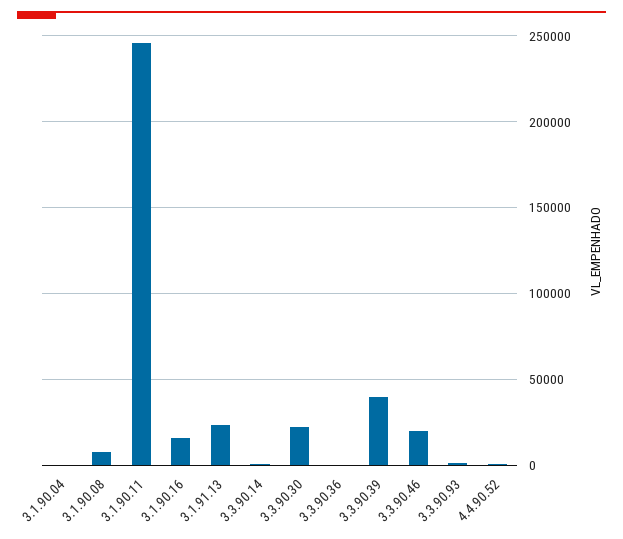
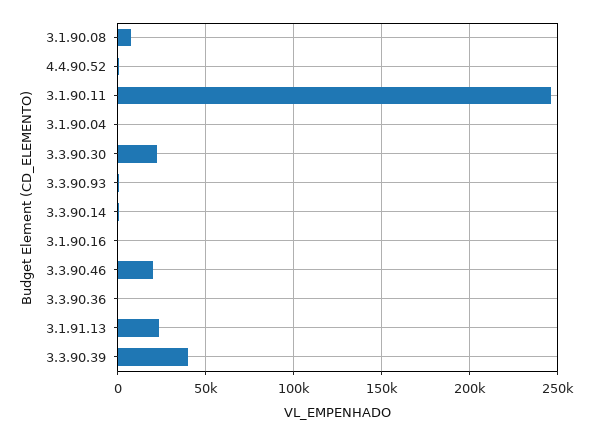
3.1.90.16: 15000 -> 0

